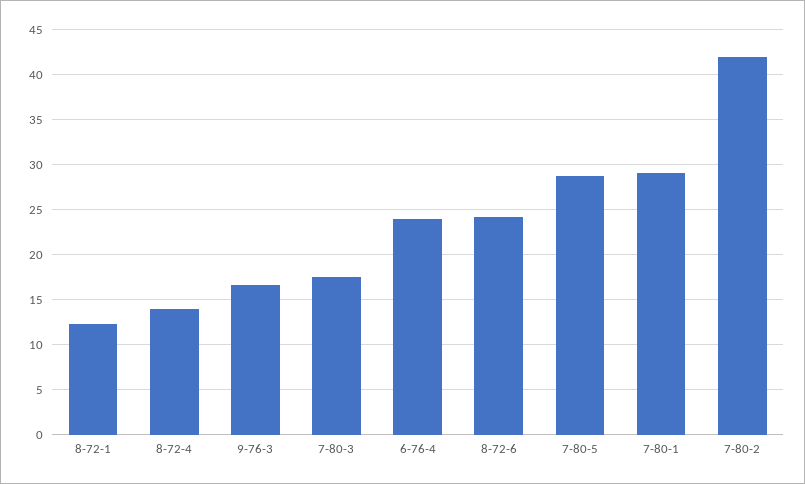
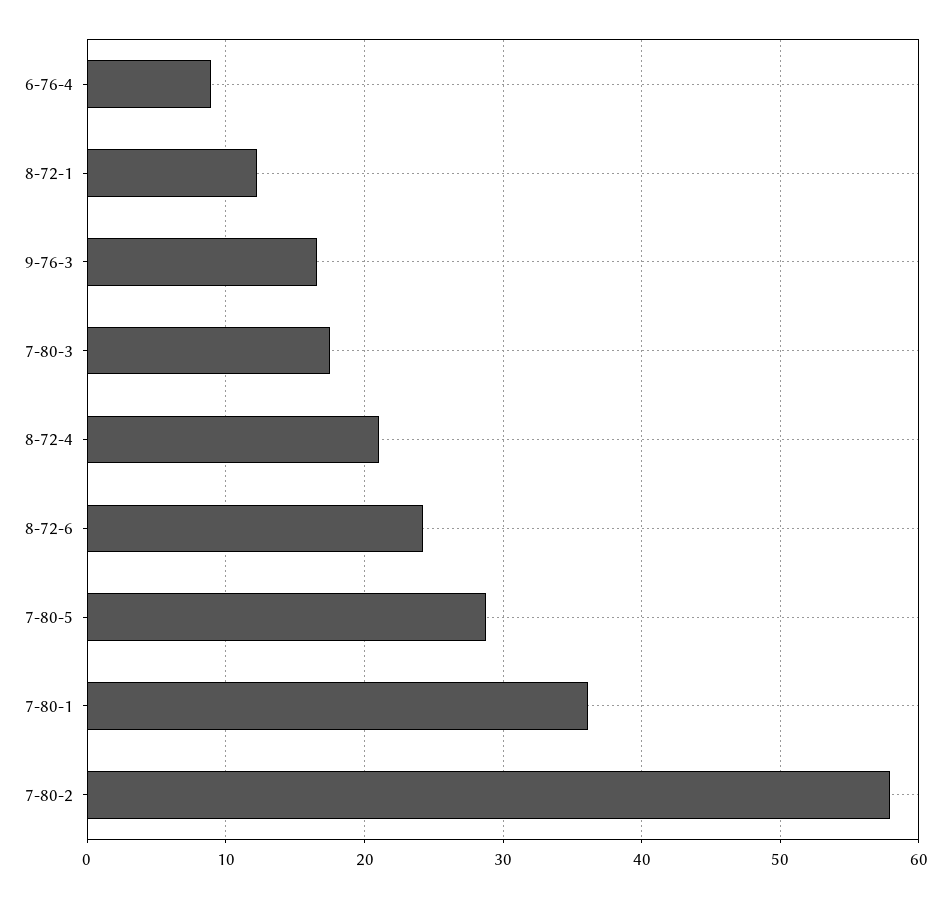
8-72-4: 14 -> 21
6-76-4: 24 -> 9
7-80-1: 29 -> 36
7-80-2: 42 -> 58

